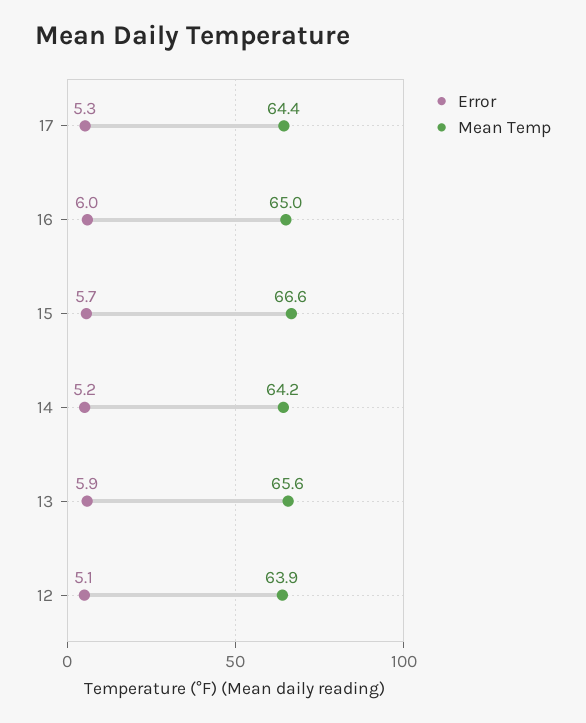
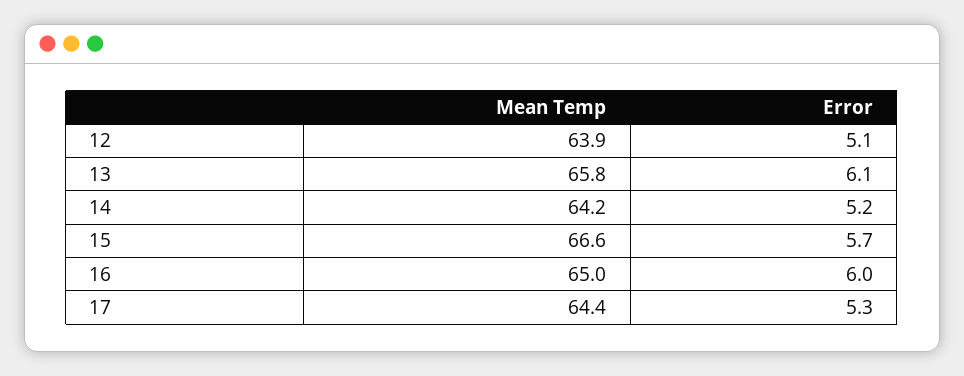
Error, 13: 5.9 -> 6.1
Mean Temp, 13: 65.6 -> 65.8

